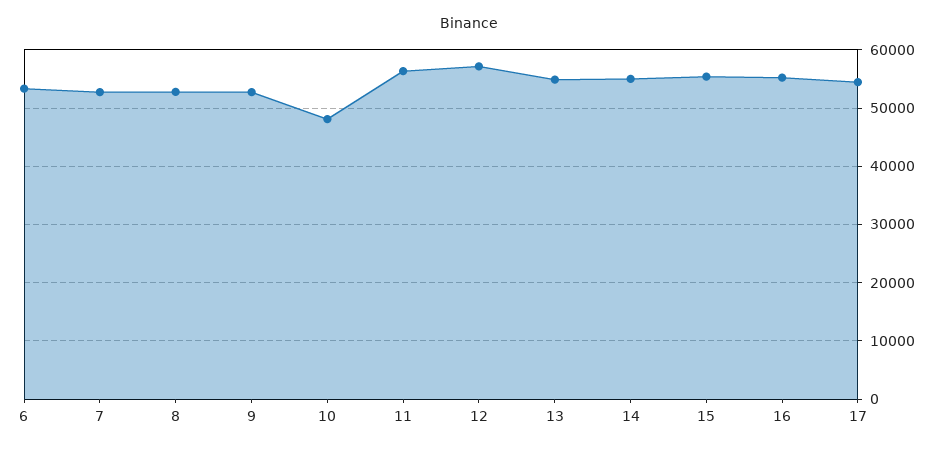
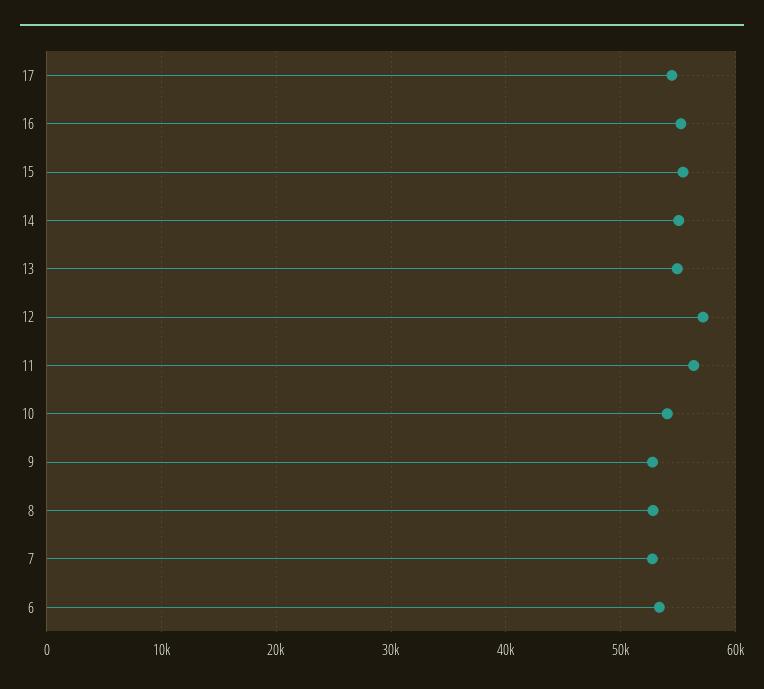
10: 48000 -> 54000

